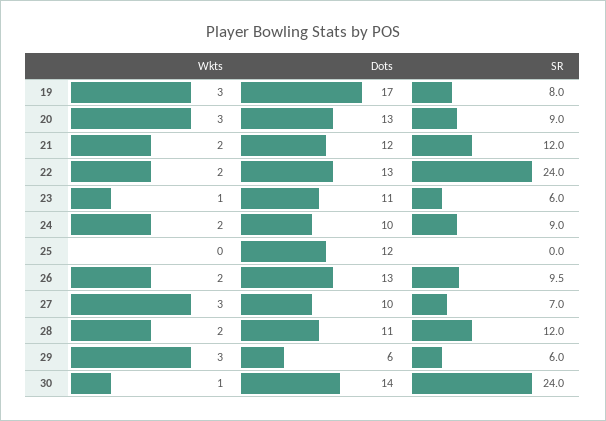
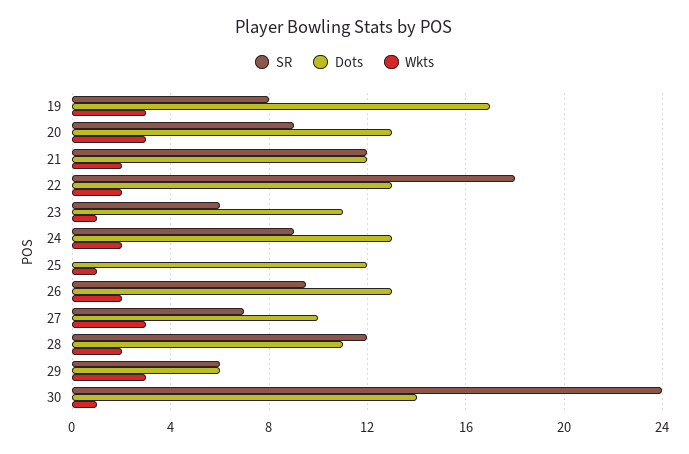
SR, 22: 24 -> 18
Dots, 24: 10 -> 13
Wkts, 25: 0 -> 1

